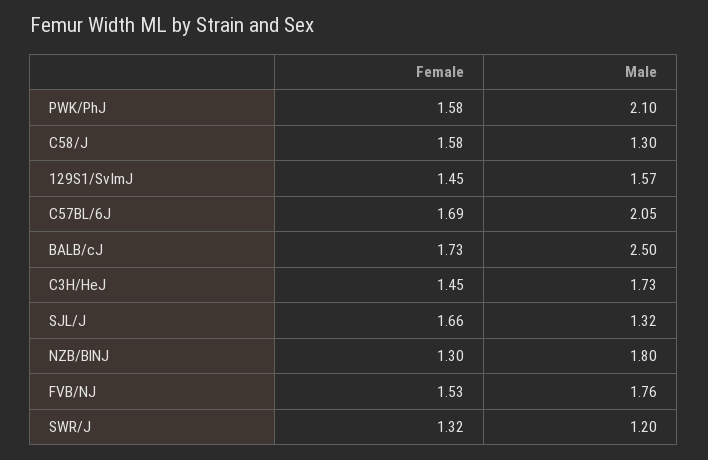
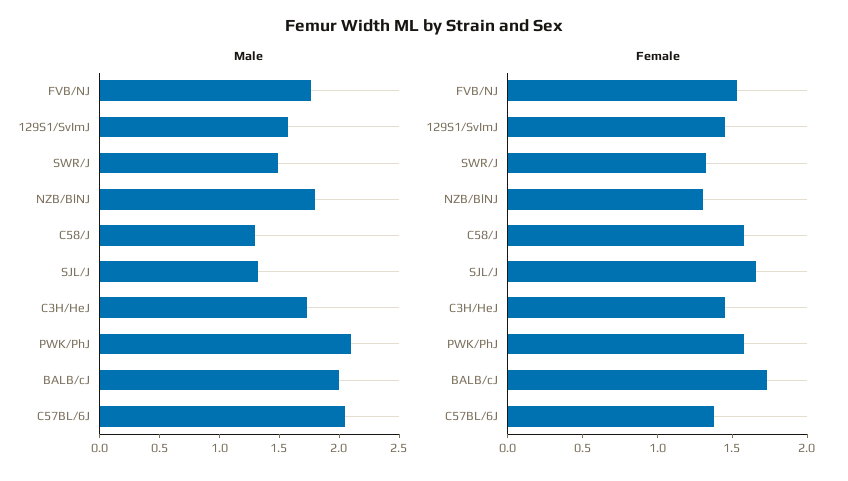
Female, C57BL/6J: 1.69 -> 1.4
Male, BALB/cJ: 2.5 -> 2
Male, SWR/J: 1.2 -> 1.5

